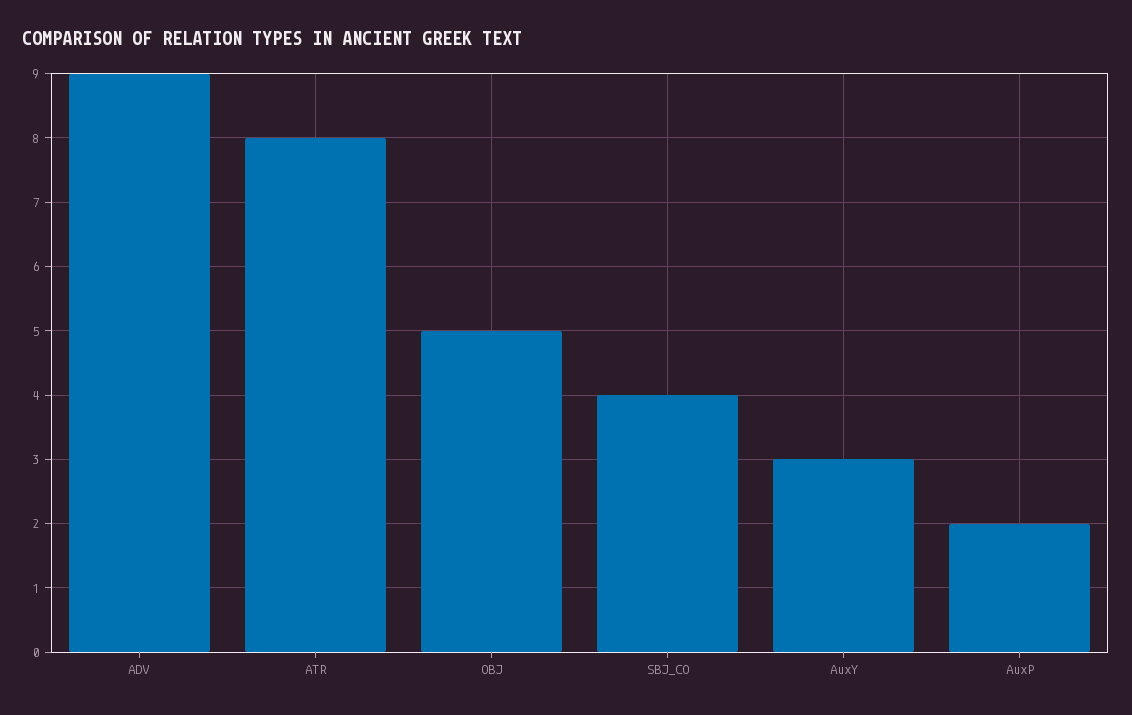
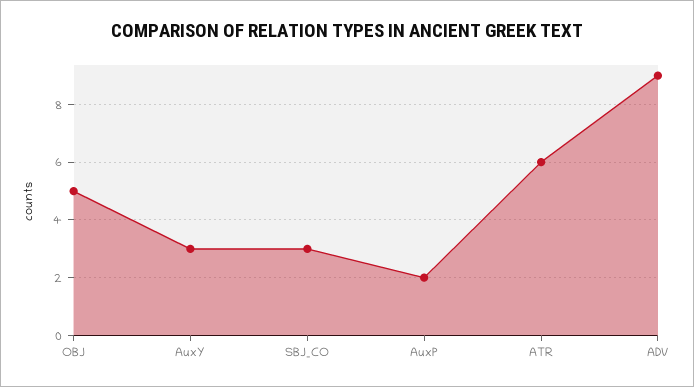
ATR: 8 -> 6
SBJ_CO: 4 -> 3

